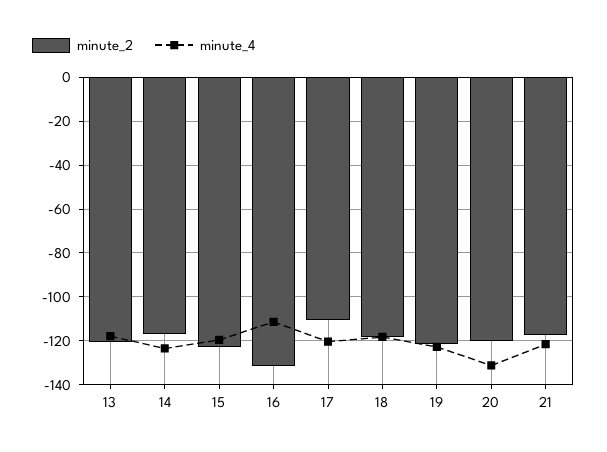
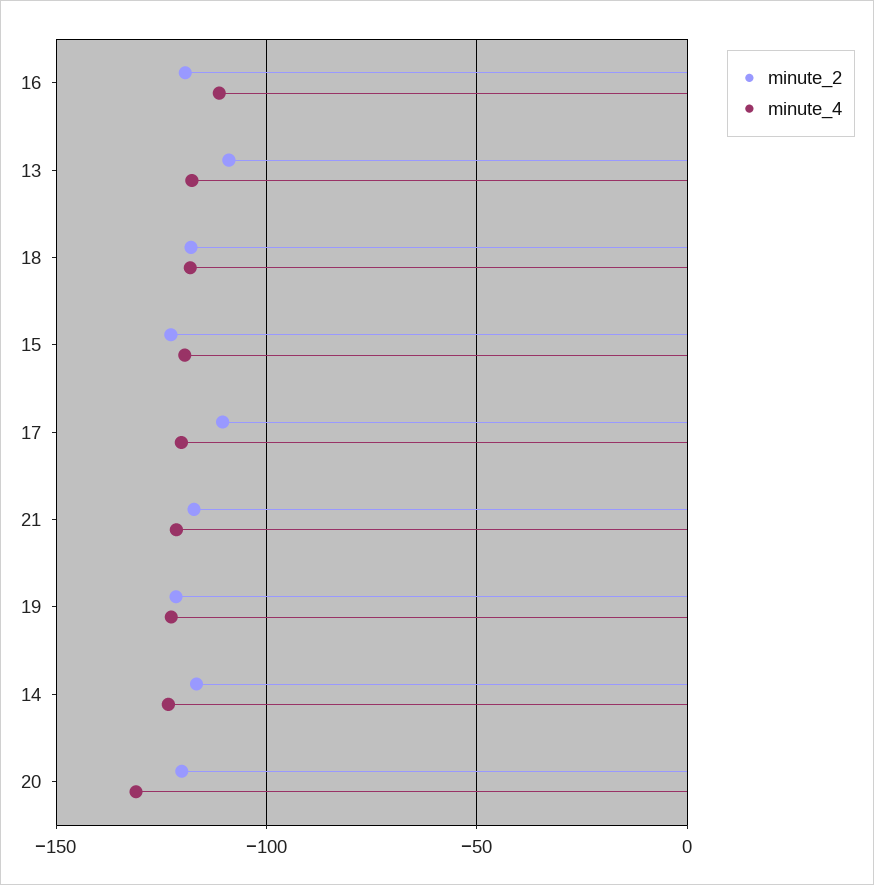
minute_2, 13: -120 -> -110
minute_2, 16: -130 -> -120

